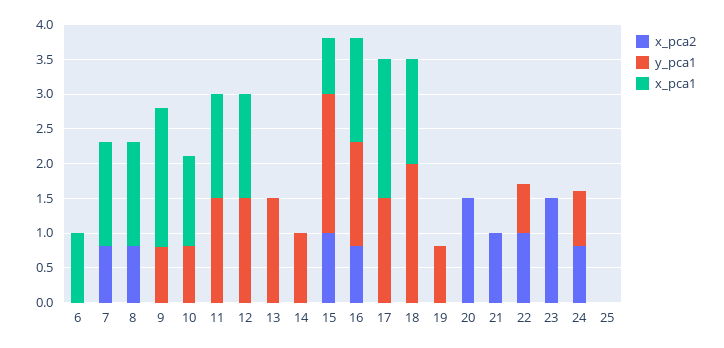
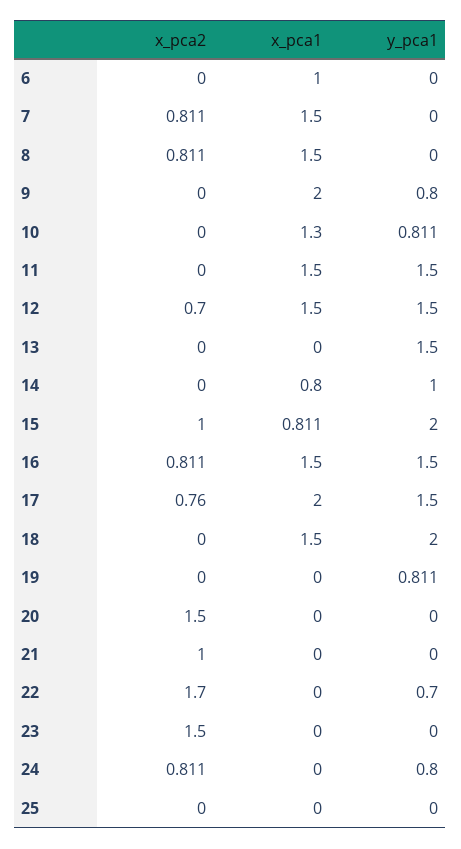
x_pca2, 12: 0 -> 0.7
x_pca1, 14: 0 -> 0.8
x_pca2, 17: 0 -> 0.76
x_pca2, 22: 1 -> 1.7

